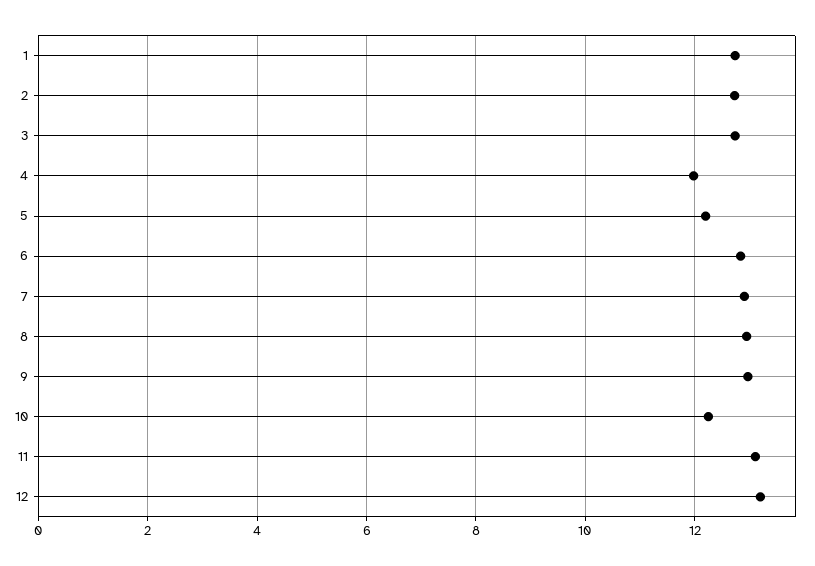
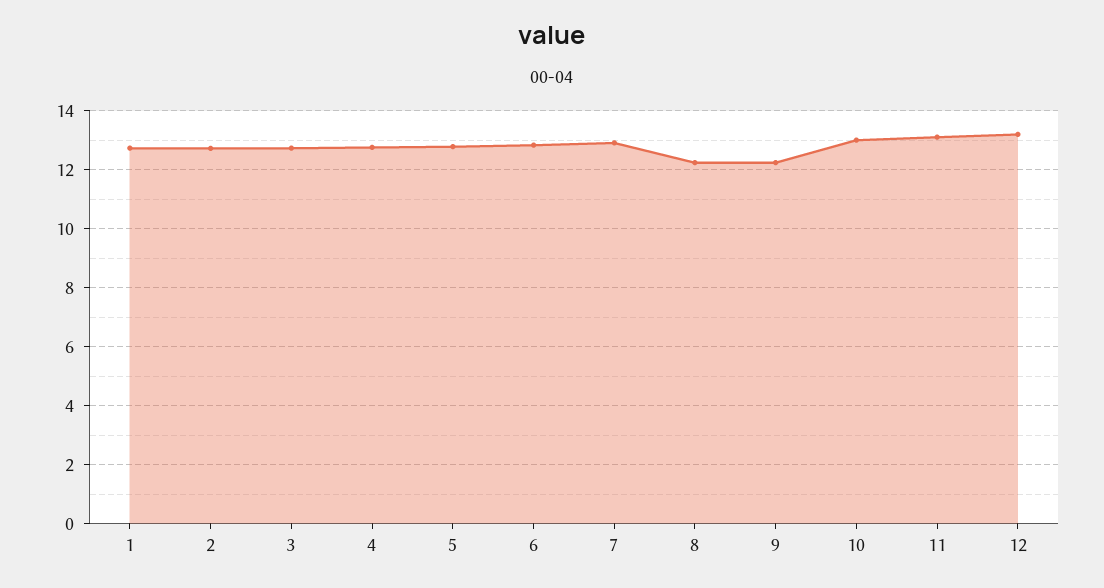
4: 12 -> 12.75
5: 12.2 -> 12.75
8: 13 -> 12.25
9: 13 -> 12.25
10: 12.2 -> 13

